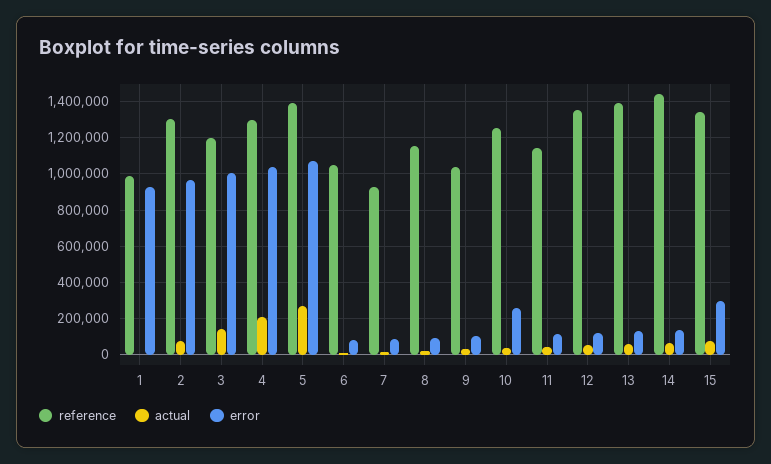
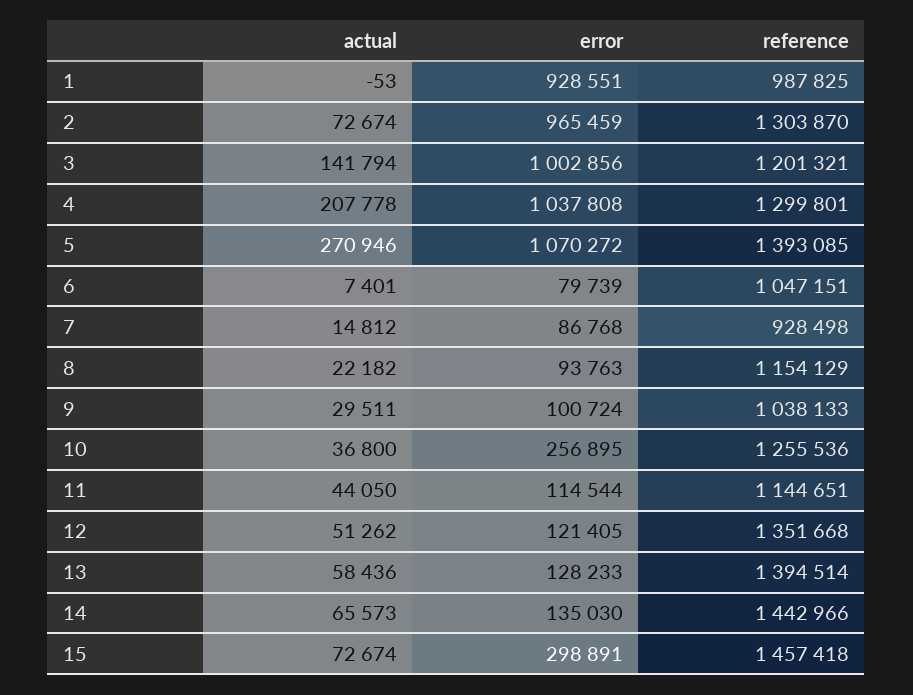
reference, 15: 1350000 -> 1457418

